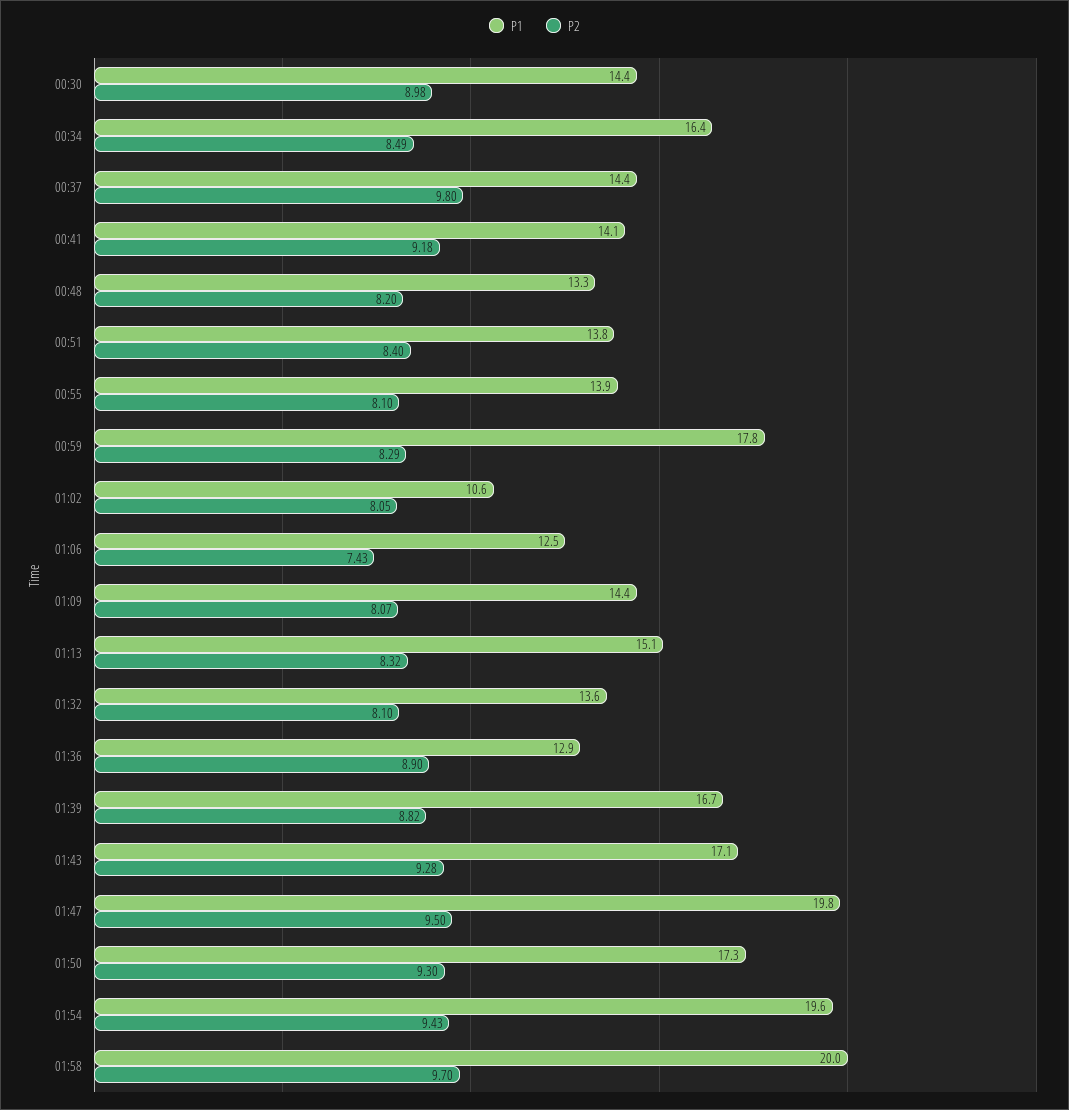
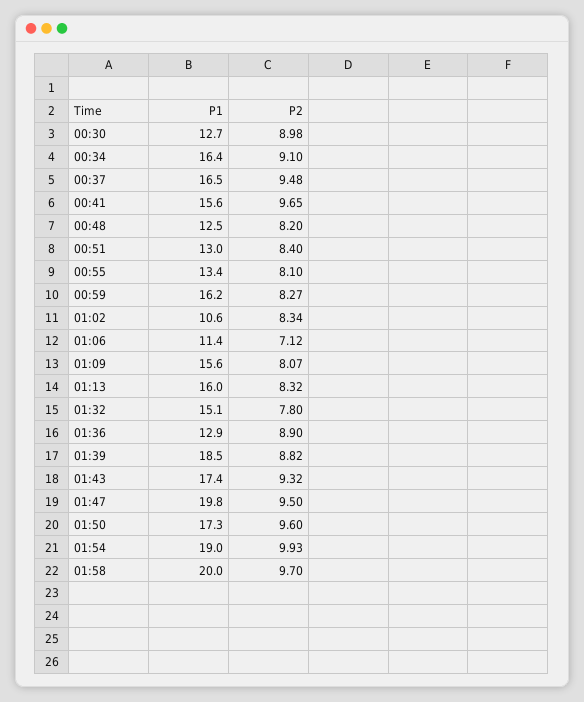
P1, 00:30: 14.4 -> 12.7
P2, 00:34: 8.49 -> 9.1
P1, 00:37: 14.4 -> 16.5
P2, 00:37: 9.8 -> 9.48
P1, 00:41: 14.1 -> 15.6
P2, 00:41: 9.18 -> 9.65
P1, 00:48: 13.3 -> 12.5
P1, 00:51: 13.8 -> 13
P1, 00:55: 13.9 -> 13.4
P1, 00:59: 17.8 -> 16.2
P2, 00:59: 8.29 -> 8.27
P2, 01:02: 8.05 -> 8.34
P1, 01:06: 12.5 -> 11.4
P2, 01:06: 7.43 -> 7.12
P1, 01:09: 14.4 -> 15.6
P1, 01:13: 15.1 -> 16
P1, 01:32: 13.6 -> 15.1
P2, 01:32: 8.1 -> 7.8
P1, 01:39: 16.7 -> 18.5
P1, 01:43: 17.1 -> 17.4
P2, 01:43: 9.28 -> 9.32
P2, 01:50: 9.3 -> 9.6
P1, 01:54: 19.6 -> 19
P2, 01:54: 9.43 -> 9.93

